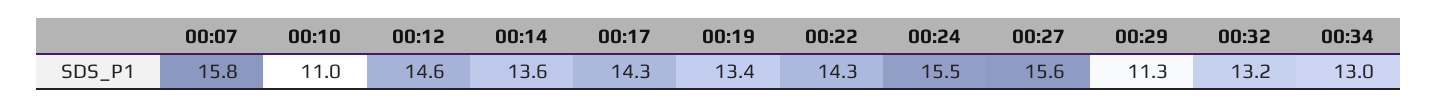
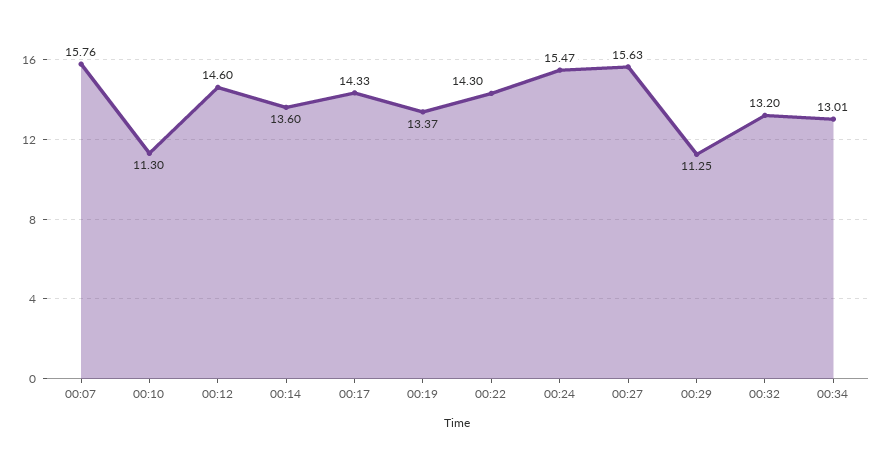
00:10: 11 -> 11.3

